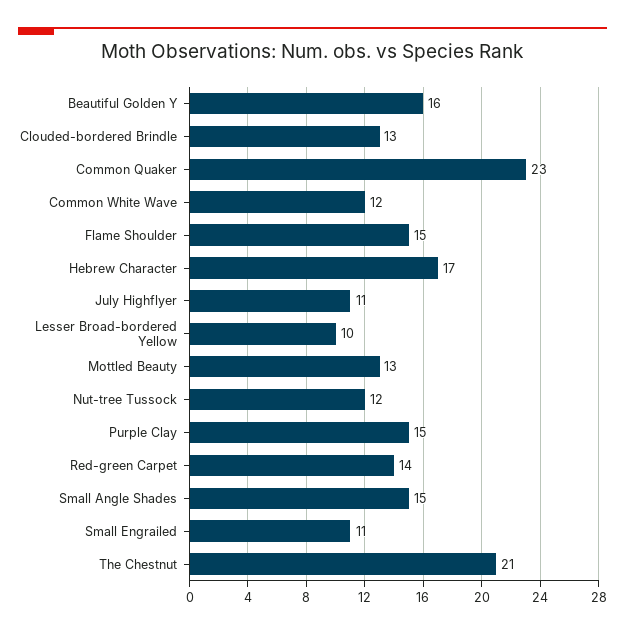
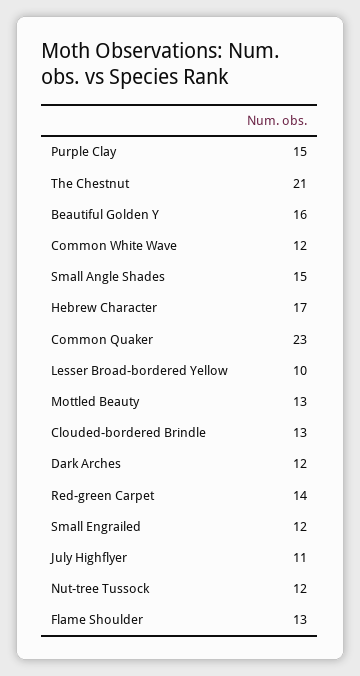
Flame Shoulder: 15 -> 13
Small Engrailed: 11 -> 12
Dark Arches: none -> 12

